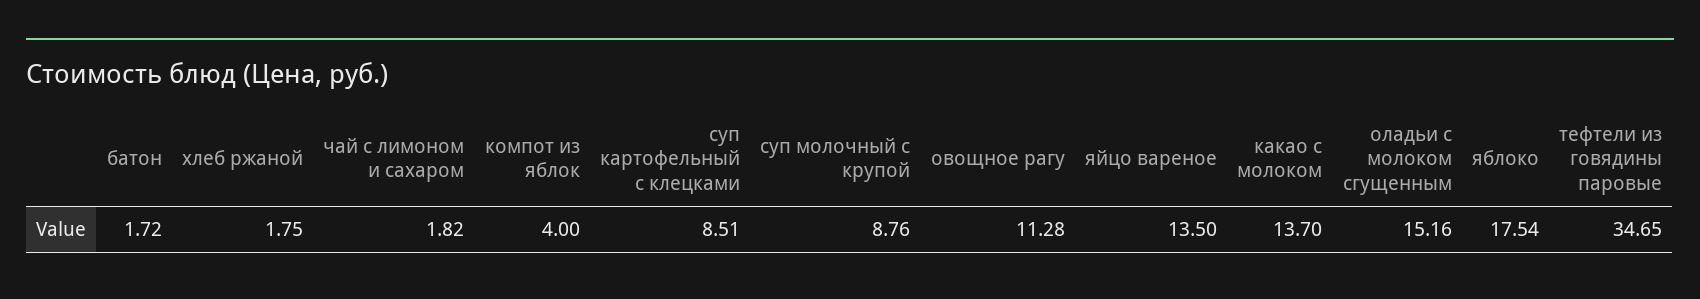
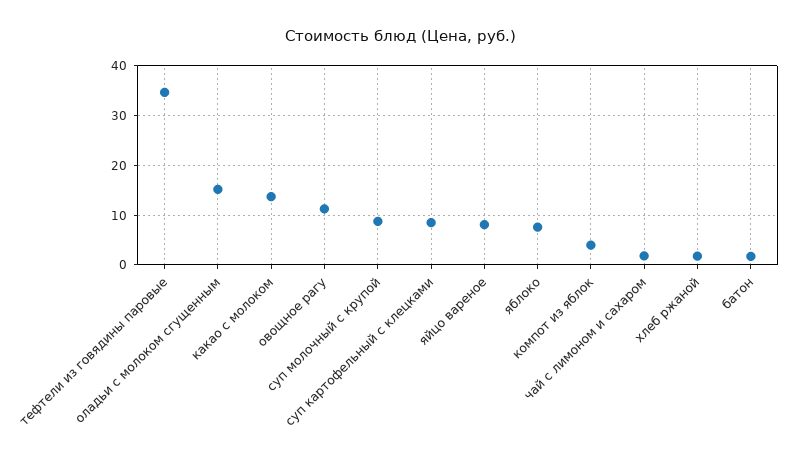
яйцо вареное: 13.5 -> 8
яблоко: 17.54 -> 8

